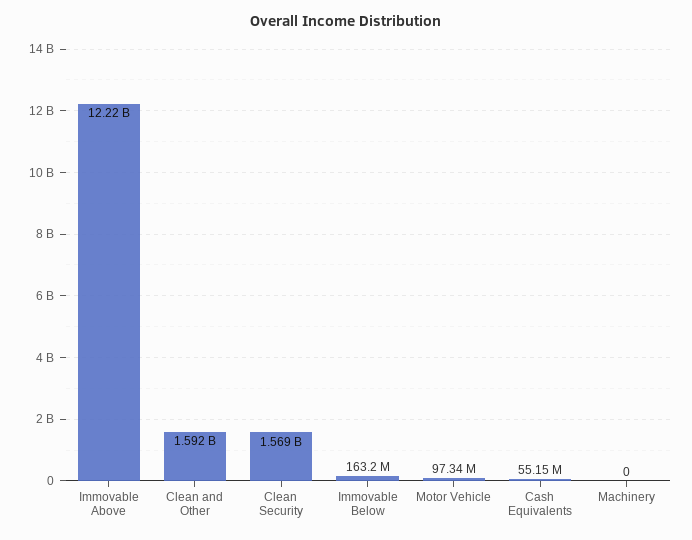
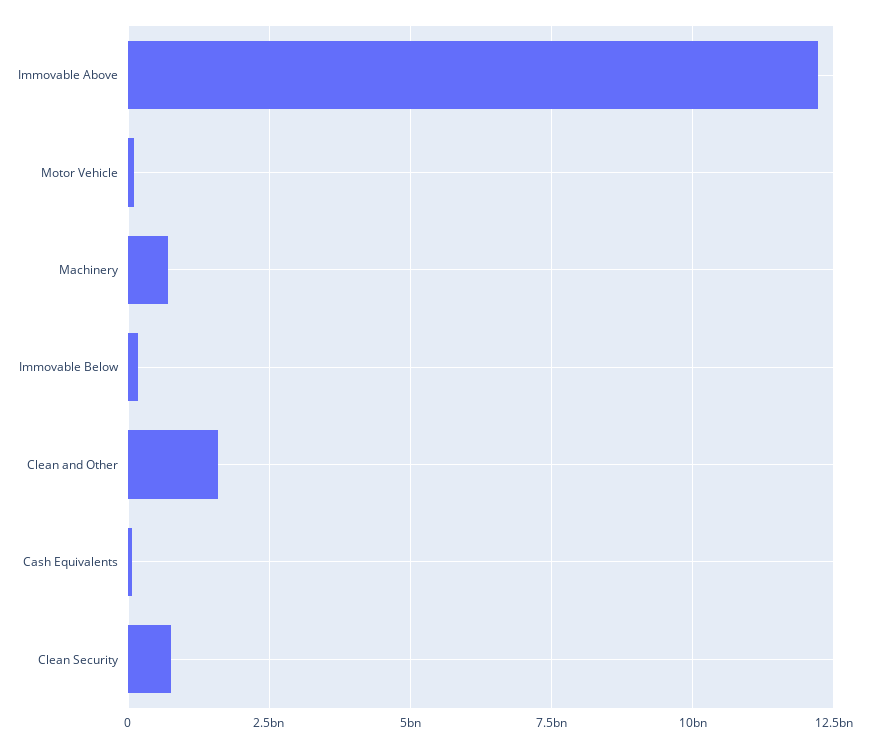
Clean Security: 1569000000 -> 750000000
Machinery: 0 -> 750000000

